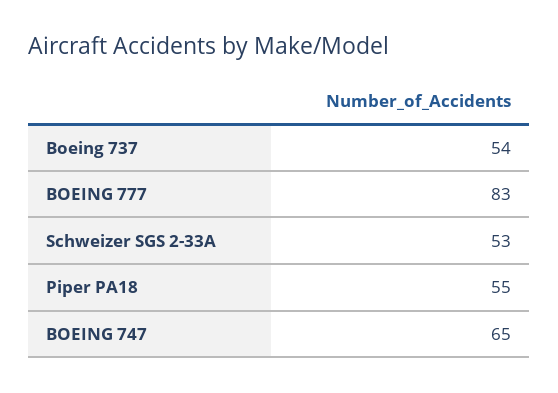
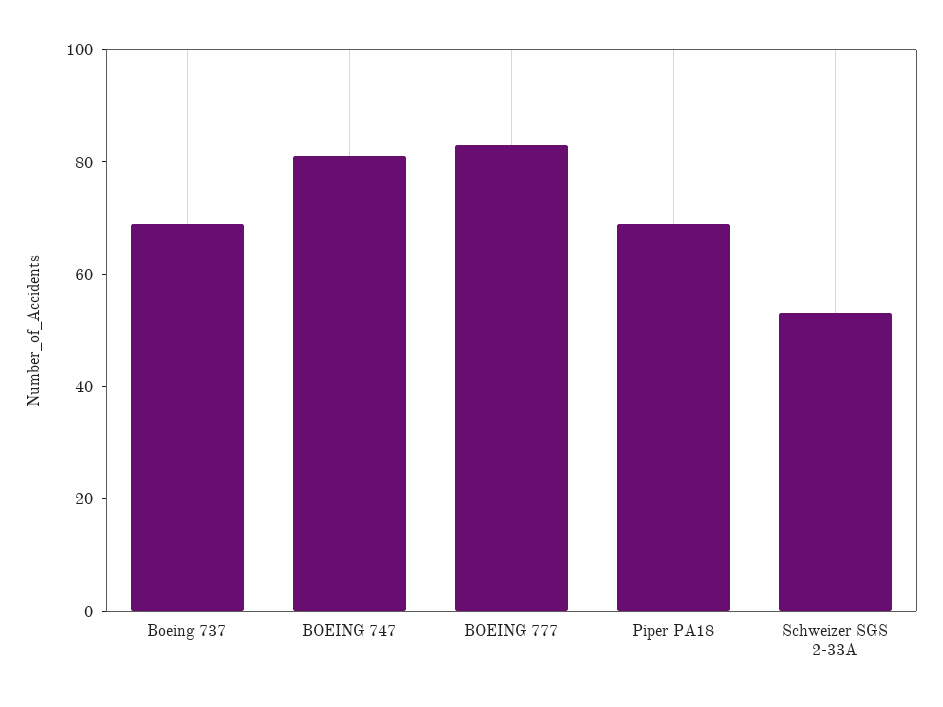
Boeing 737: 54 -> 70
Piper PA18: 55 -> 70
BOEING 747: 65 -> 80

